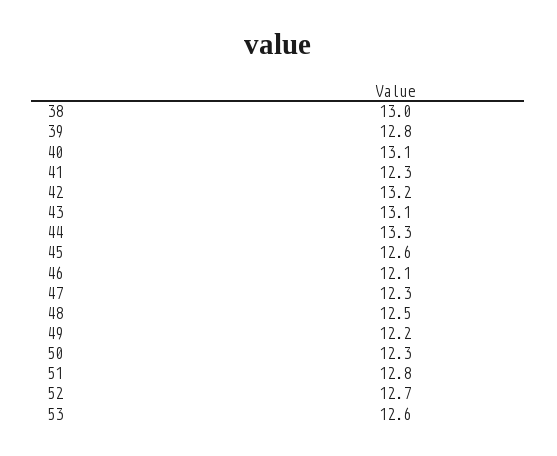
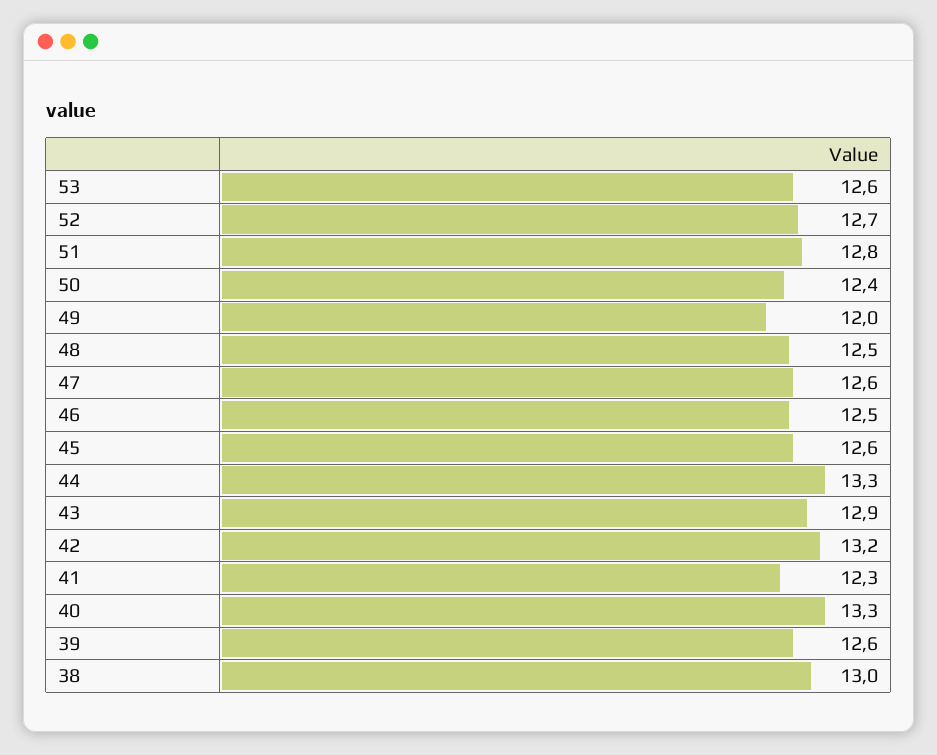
39: 12.8 -> 12.6
40: 13.1 -> 13.3
43: 13.1 -> 12.9
46: 12.1 -> 12.5
47: 12.3 -> 12.6
49: 12.2 -> 12
50: 12.3 -> 12.4

